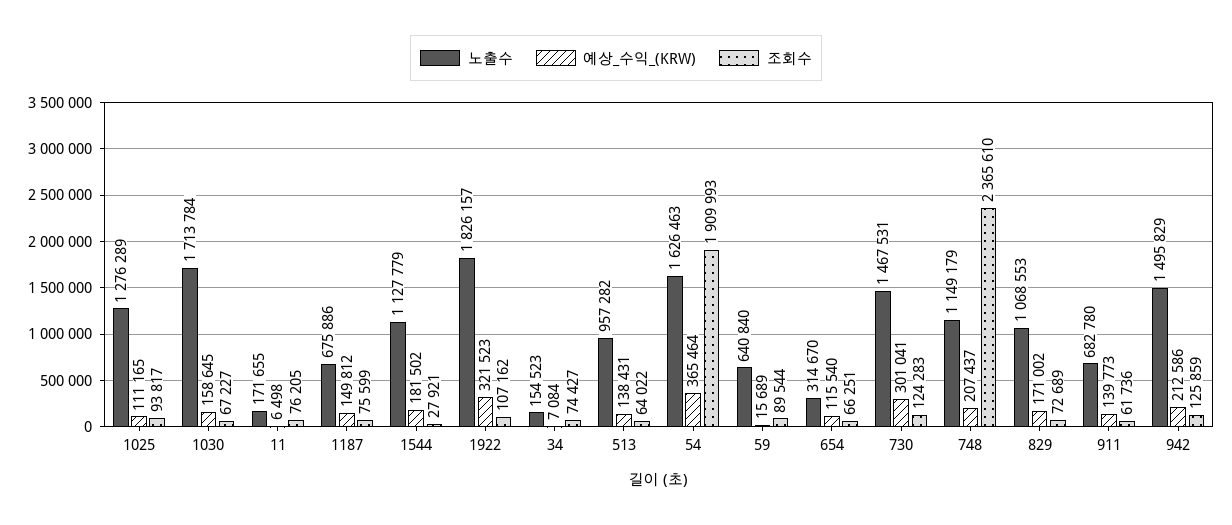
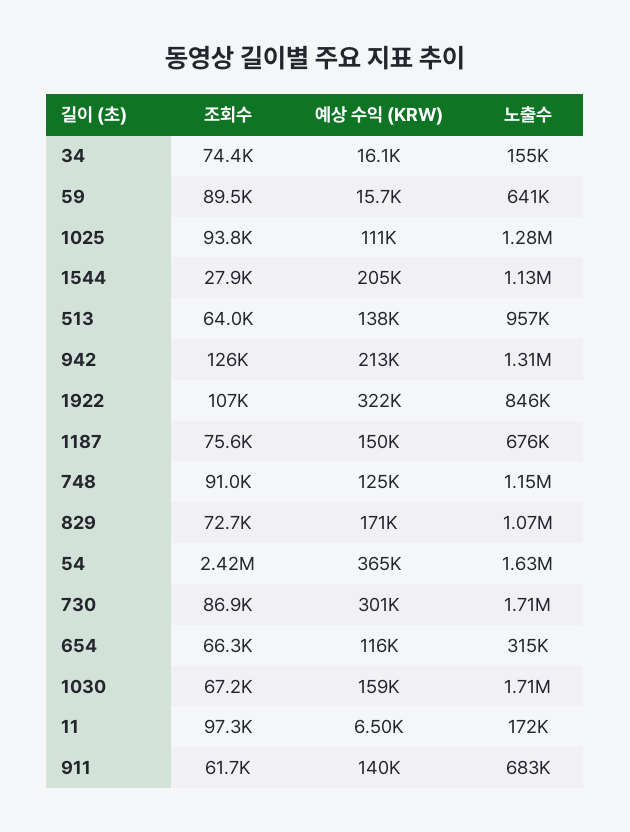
조회수, 11: 76205 -> 97300
예상_수익_(KRW), 1544: 181502 -> 205000
노출수, 1922: 1826157 -> 846000
예상_수익_(KRW), 34: 7084 -> 16100
조회수, 54: 1909993 -> 2420000
노출수, 730: 1467531 -> 1710000
조회수, 730: 124283 -> 86900
예상_수익_(KRW), 748: 207437 -> 125000
조회수, 748: 2365610 -> 91000
노출수, 942: 1495829 -> 1310000

